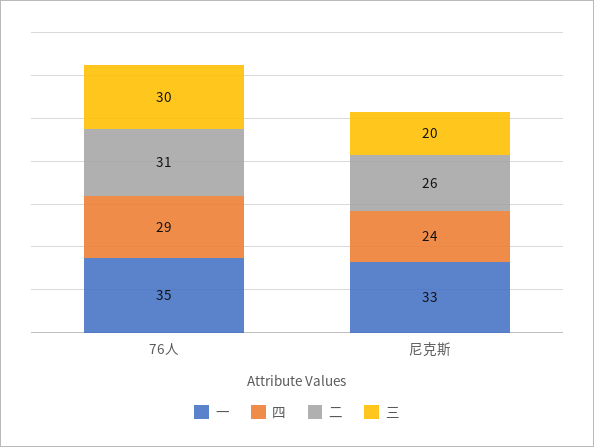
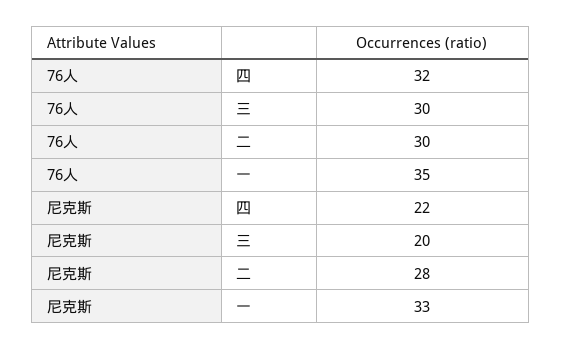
四, 76人: 29 -> 32
二, 76人: 31 -> 30
四, 尼克斯: 24 -> 22
二, 尼克斯: 26 -> 28

